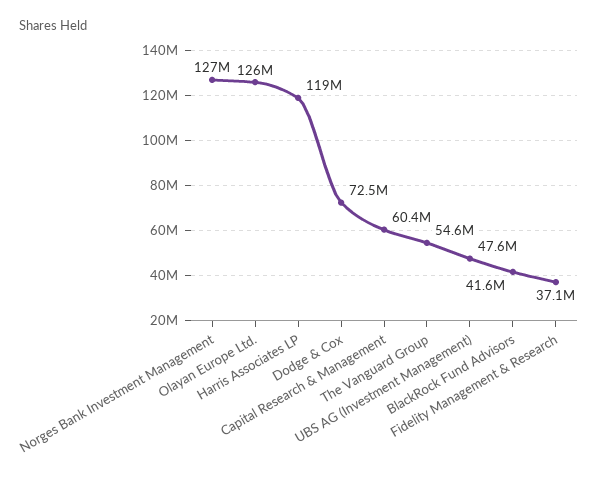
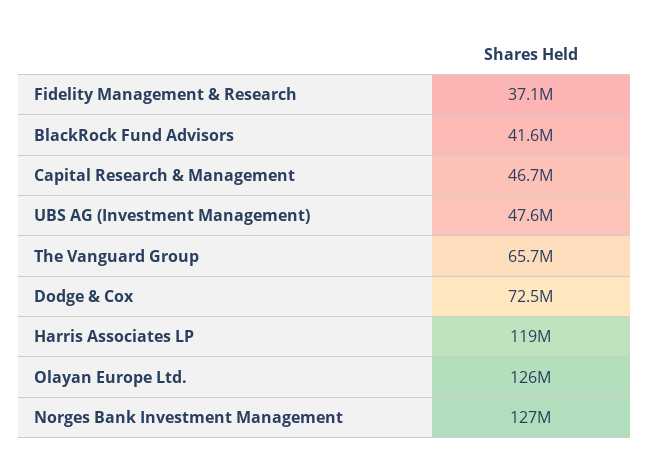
Capital Research & Management: 60400000 -> 46700000
The Vanguard Group: 54600000 -> 65700000

